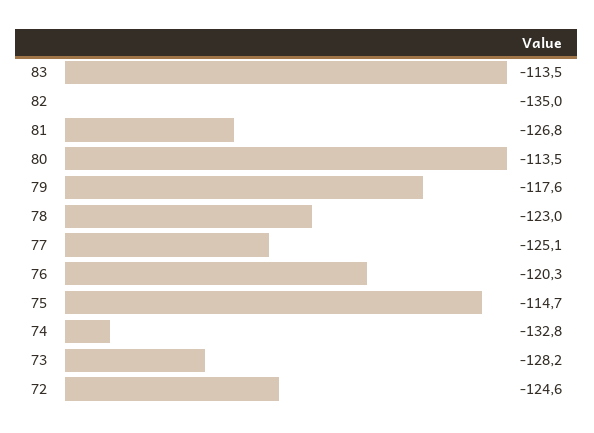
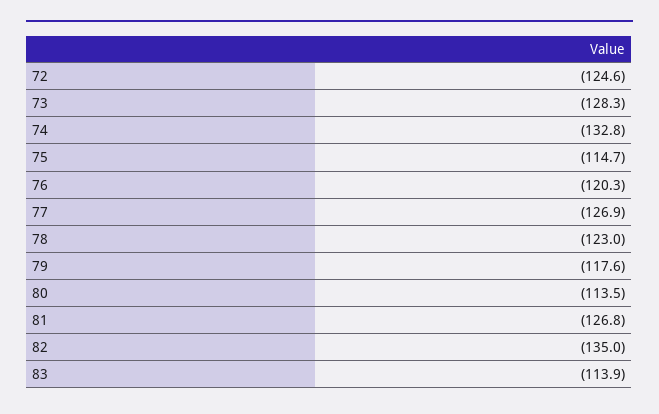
83: -113.5 -> -113.9
77: -125.1 -> -126.9
73: -128.2 -> -128.3

